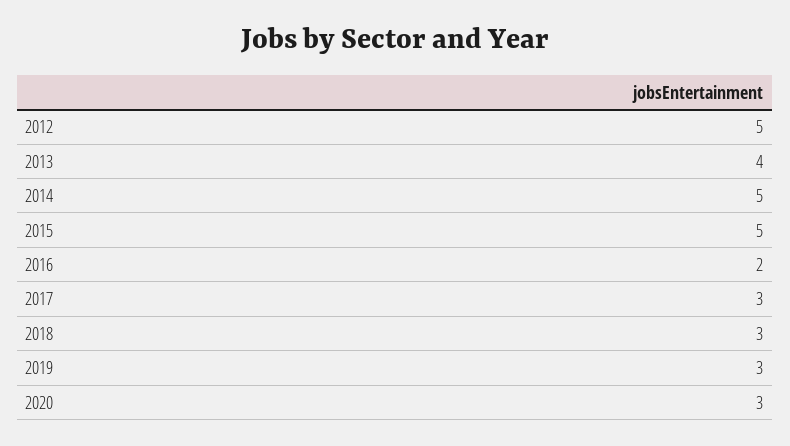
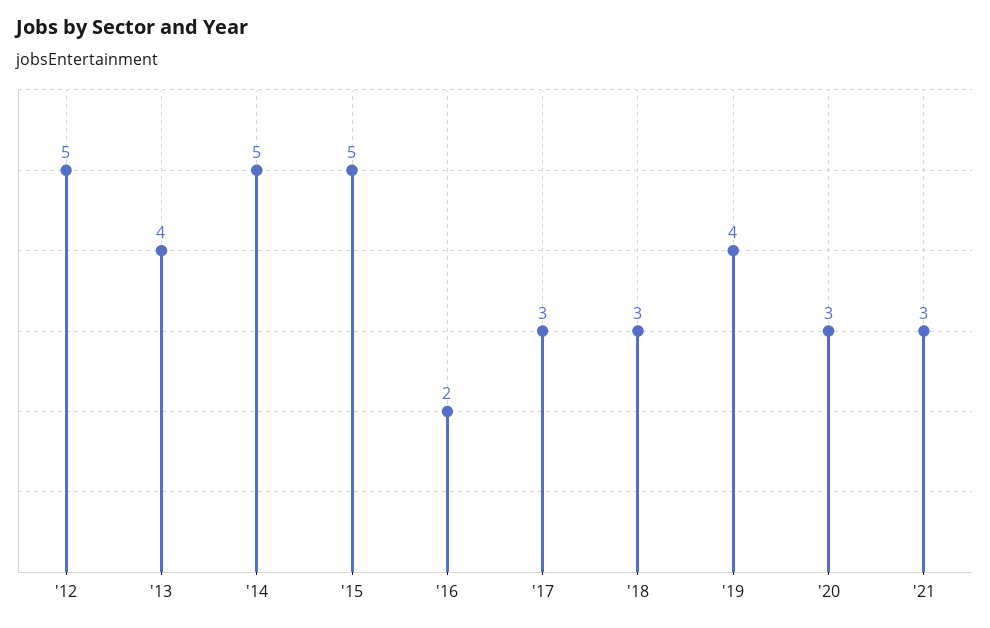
2019: 3 -> 4
'21: none -> 3

